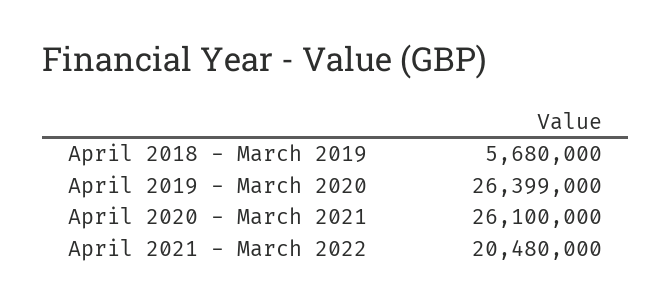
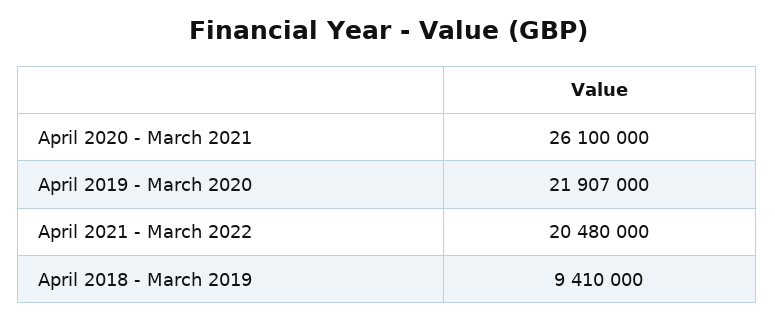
April 2018 - March 2019: 5680000 -> 9410000
April 2019 - March 2020: 26399000 -> 21907000

